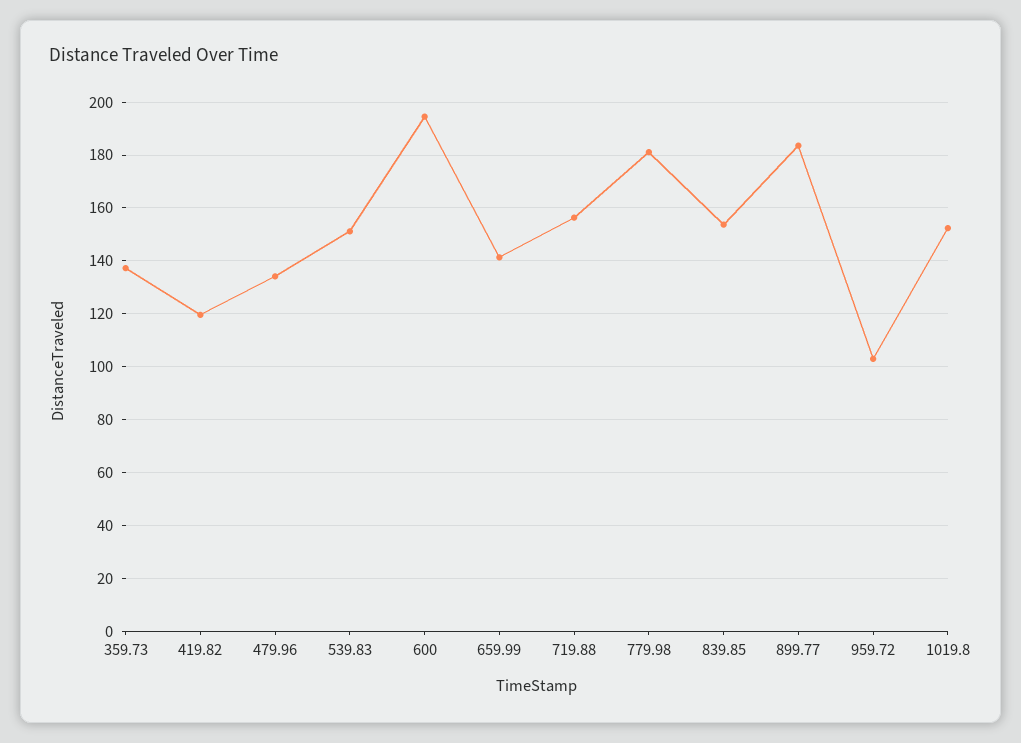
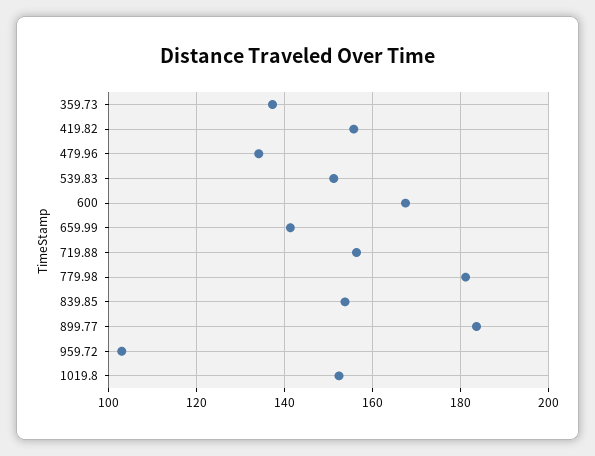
419.82: 120 -> 156
600: 195 -> 168

